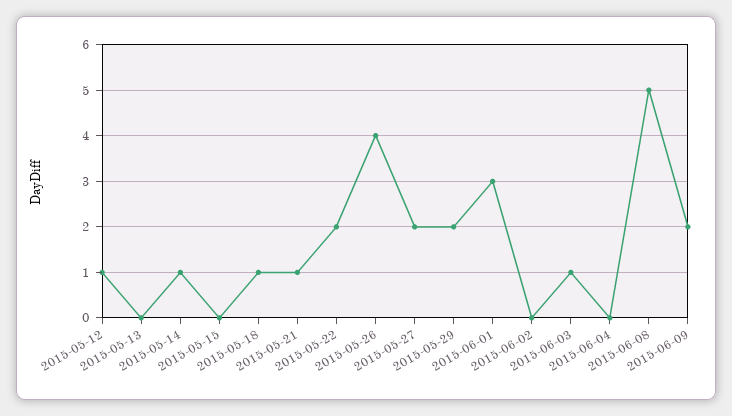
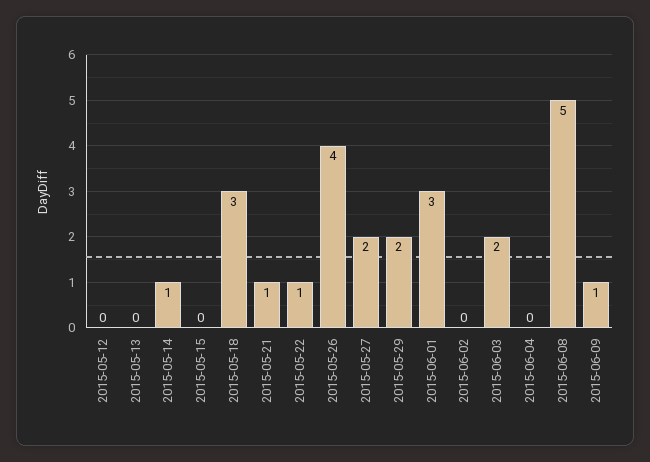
2015-05-12: 1 -> 0
2015-05-18: 1 -> 3
2015-05-22: 2 -> 1
2015-06-03: 1 -> 2
2015-06-09: 2 -> 1

